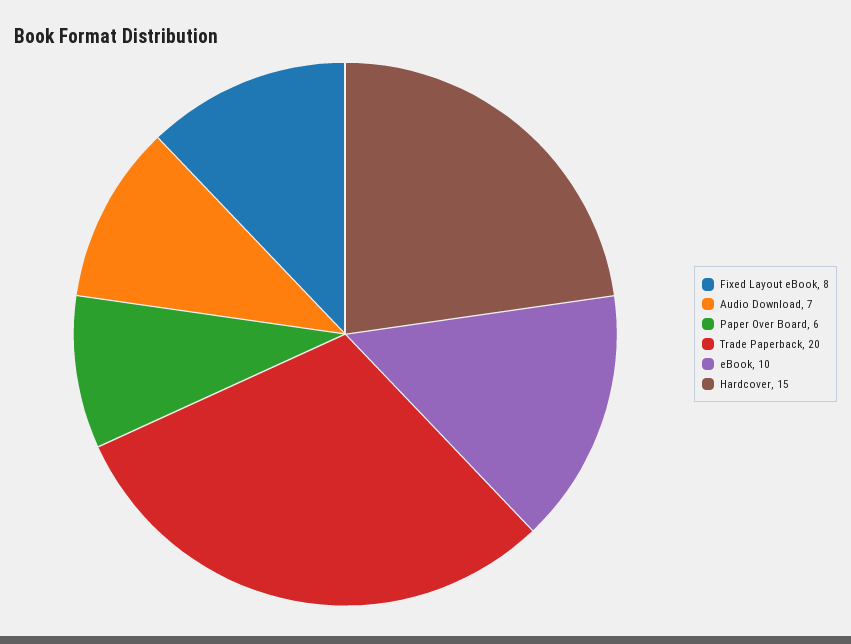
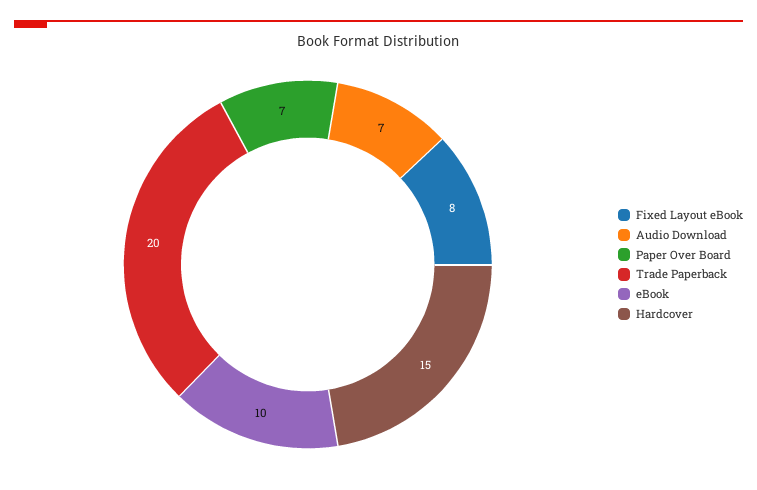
Paper Over Board: 6 -> 7

